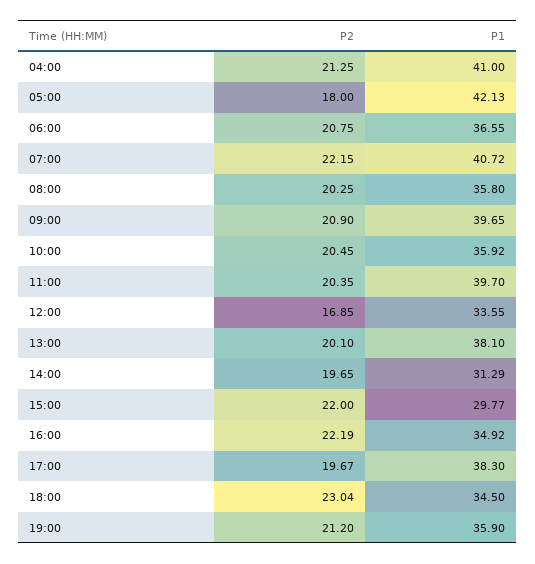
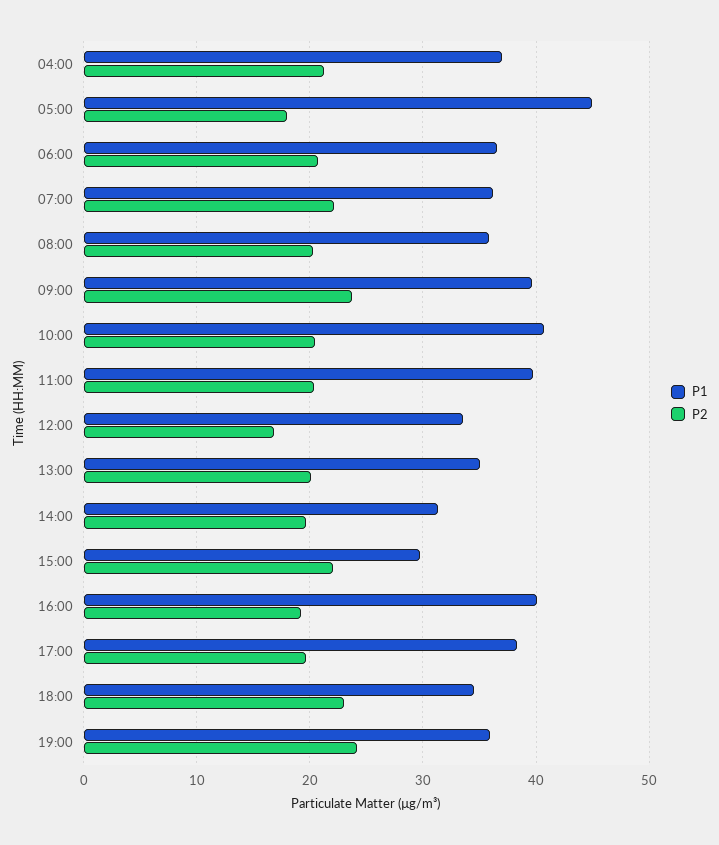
P1, 04:00: 41 -> 37
P1, 05:00: 42.13 -> 45
P1, 07:00: 40.72 -> 36
P2, 09:00: 20.9 -> 24
P1, 10:00: 35.92 -> 41
P1, 13:00: 38.1 -> 35
P2, 16:00: 22.19 -> 19
P1, 16:00: 34.92 -> 40
P2, 19:00: 21.2 -> 24

